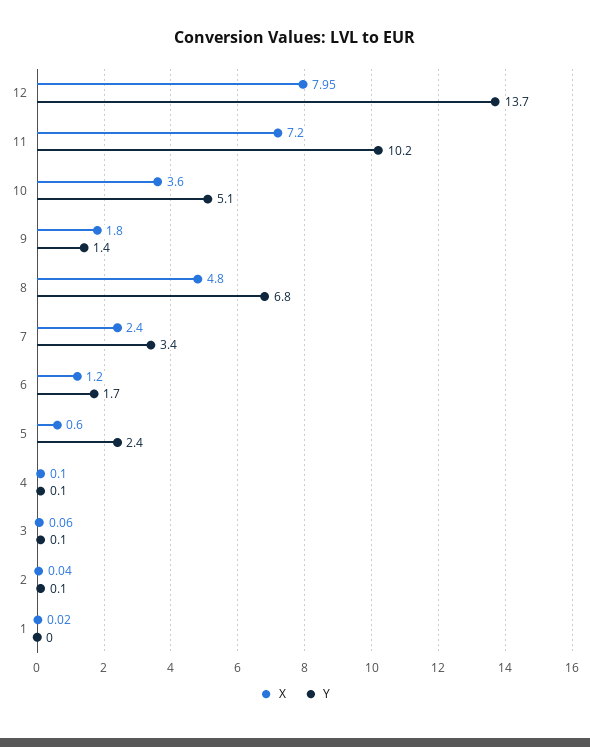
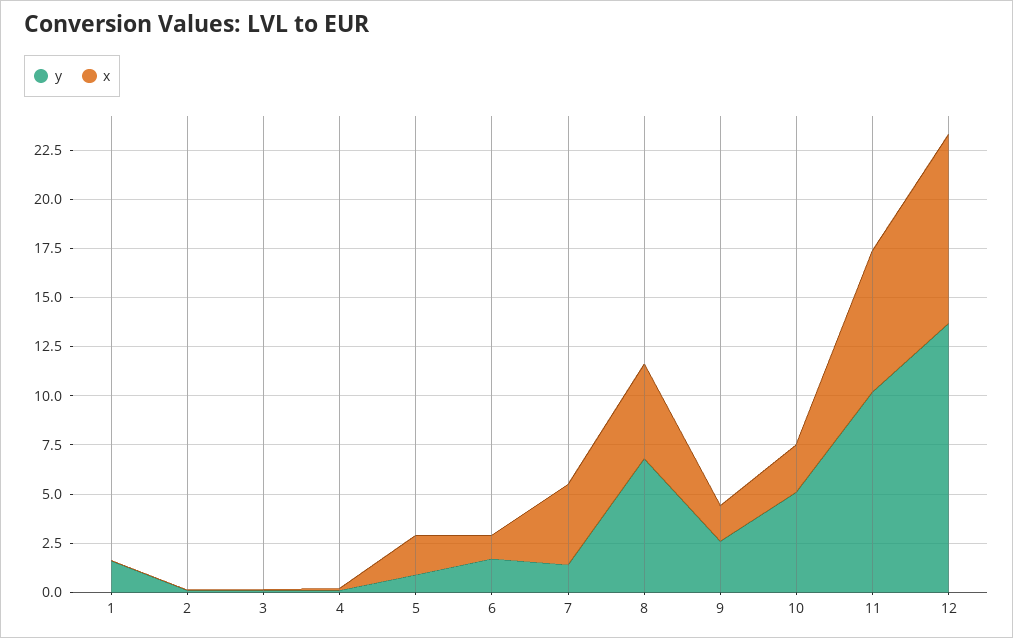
X, 12: 7.95 -> 9.5
X, 10: 3.6 -> 2.5
Y, 9: 1.4 -> 2.5
X, 7: 2.4 -> 4
Y, 7: 3.4 -> 1.5
X, 5: 0.6 -> 2
Y, 5: 2.4 -> 1
Y, 1: 0 -> 1.5

